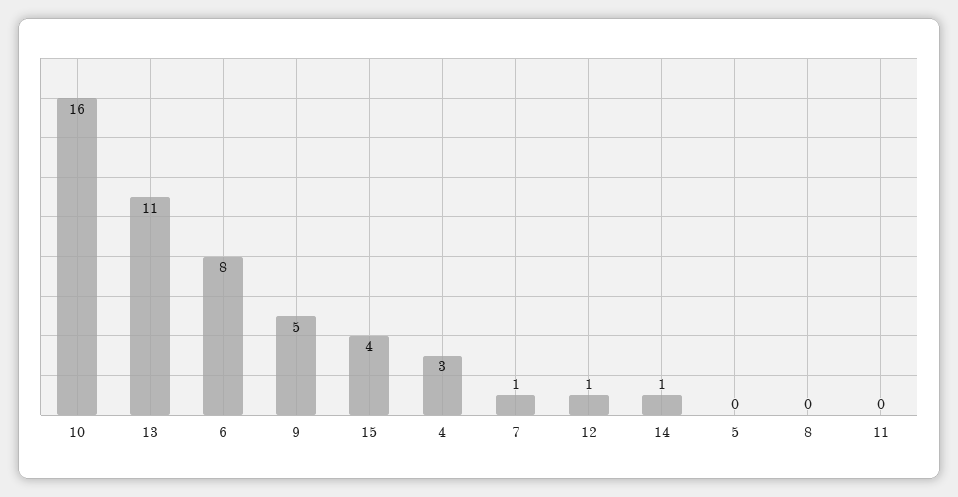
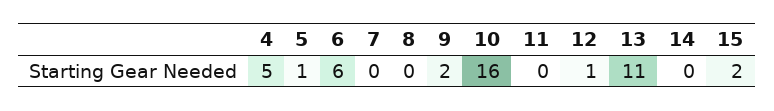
6: 8 -> 6
9: 5 -> 2
15: 4 -> 2
4: 3 -> 5
7: 1 -> 0
14: 1 -> 0
5: 0 -> 1

